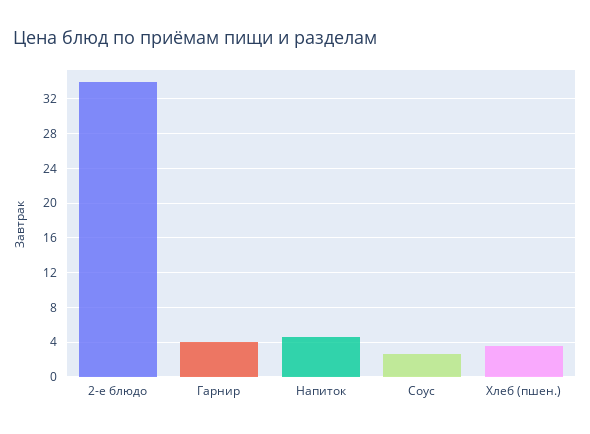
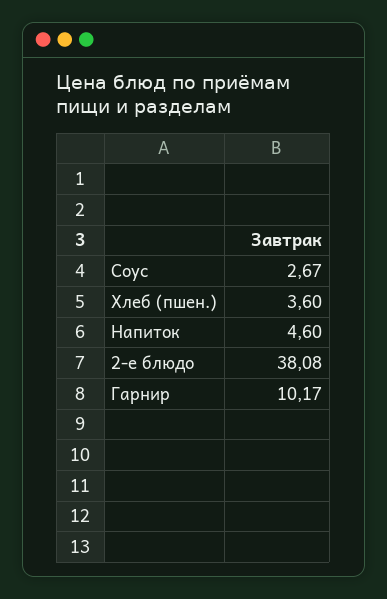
2-е блюдо: 34 -> 38.08
Гарнир: 4 -> 10.17

